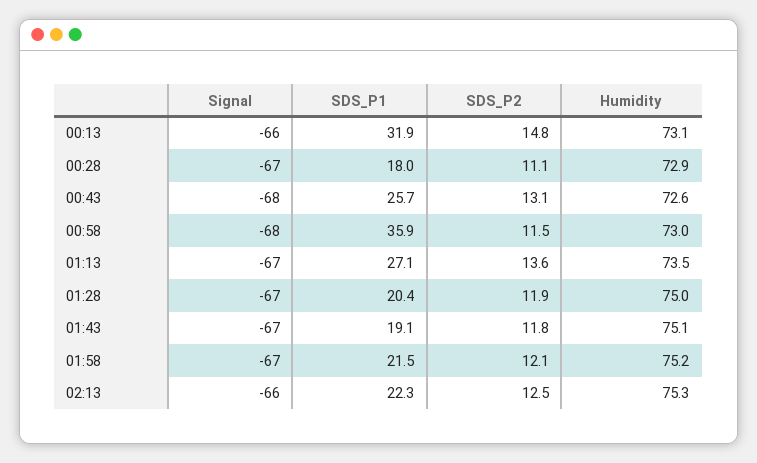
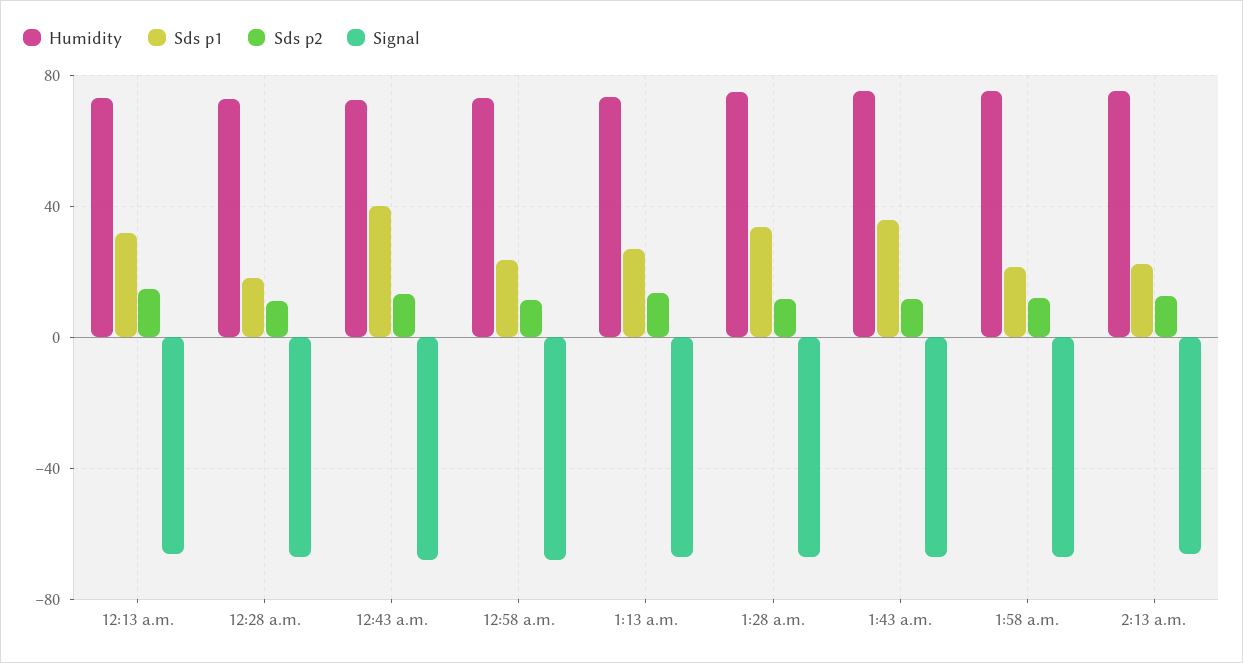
SDS_P1, 00:43: 25.7 -> 40
SDS_P1, 00:58: 35.9 -> 25
SDS_P1, 01:28: 20.4 -> 35
SDS_P1, 01:43: 19.1 -> 35

